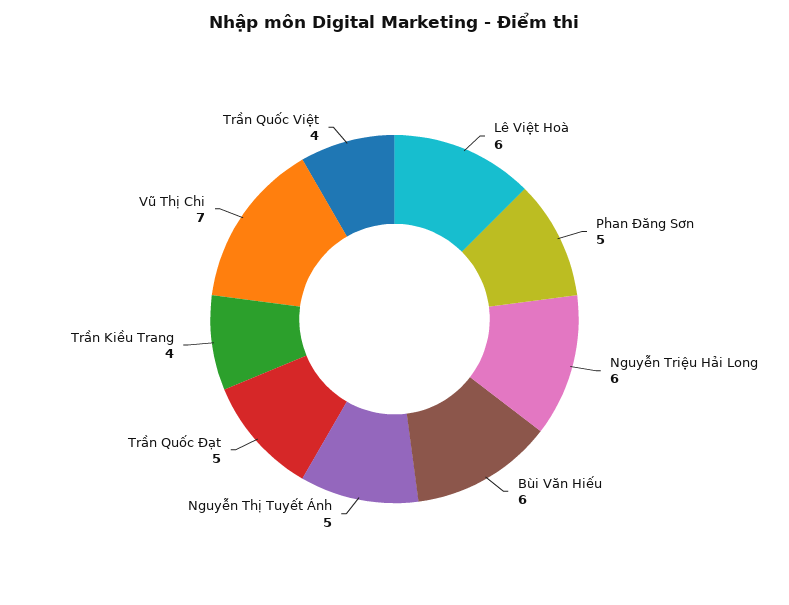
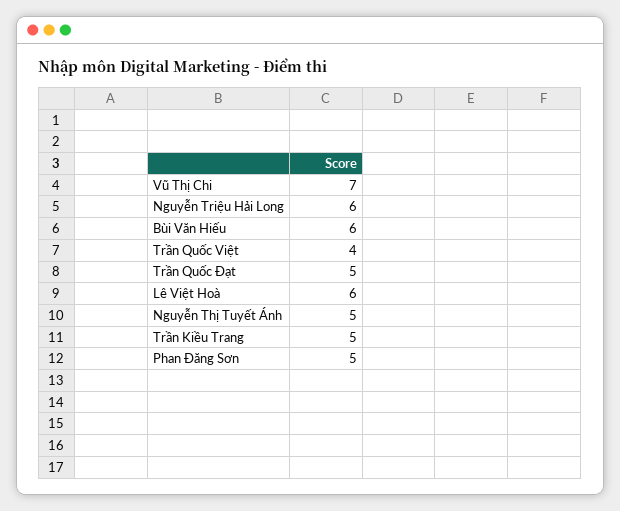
Trần Kiều Trang: 4 -> 5

